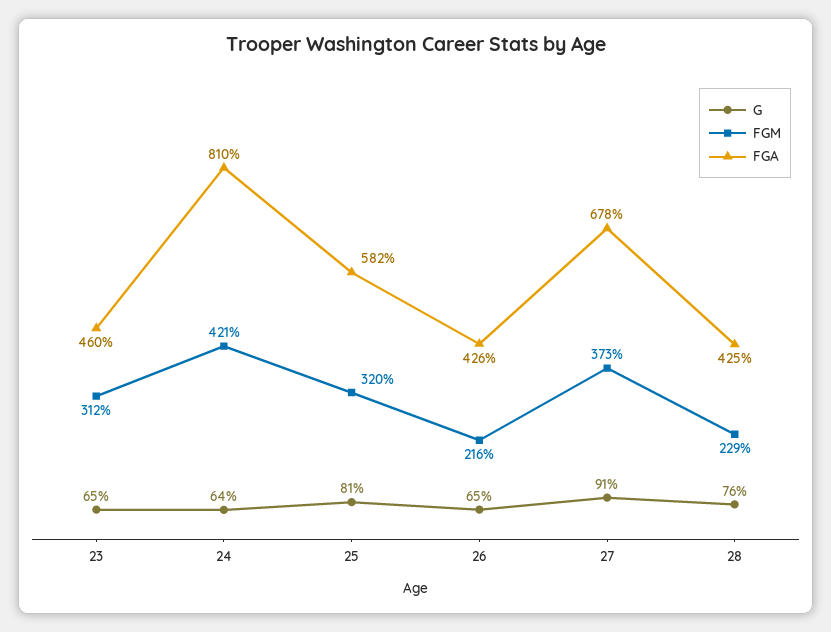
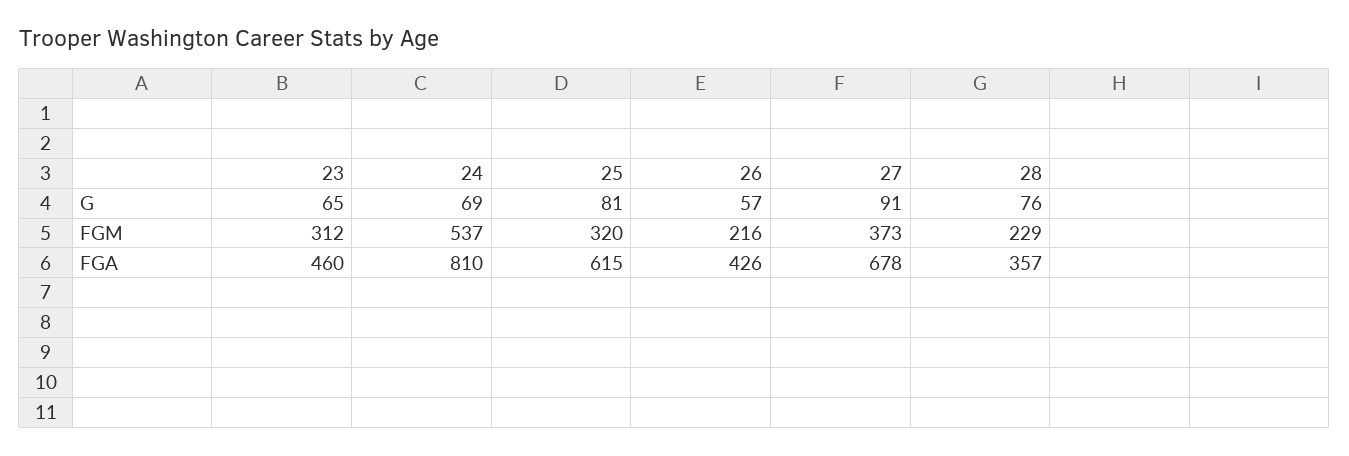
G, 24: 64 -> 69
FGM, 24: 421 -> 537
FGA, 25: 582 -> 615
G, 26: 65 -> 57
FGA, 28: 425 -> 357

